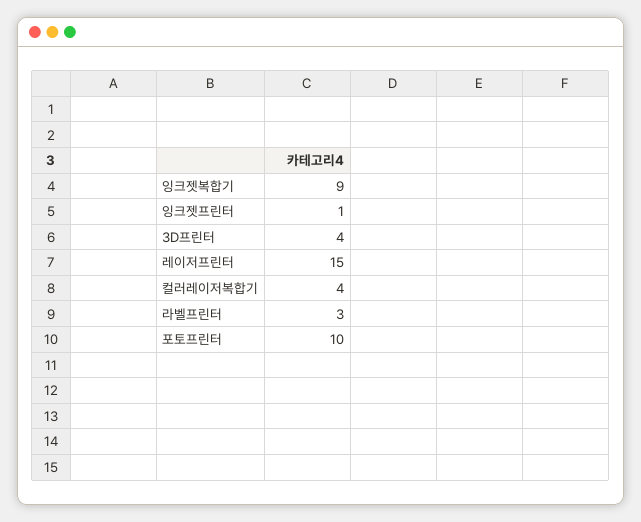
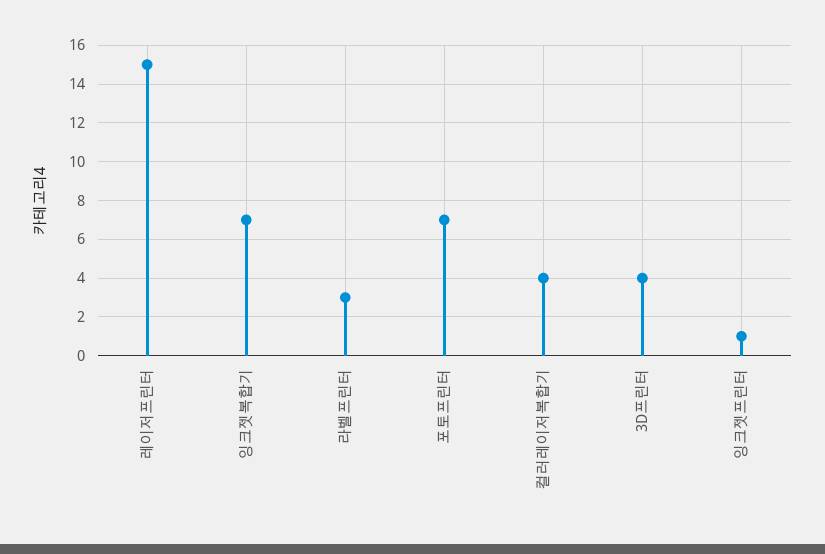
잉크젯복합기: 9 -> 7
포토프린터: 10 -> 7

